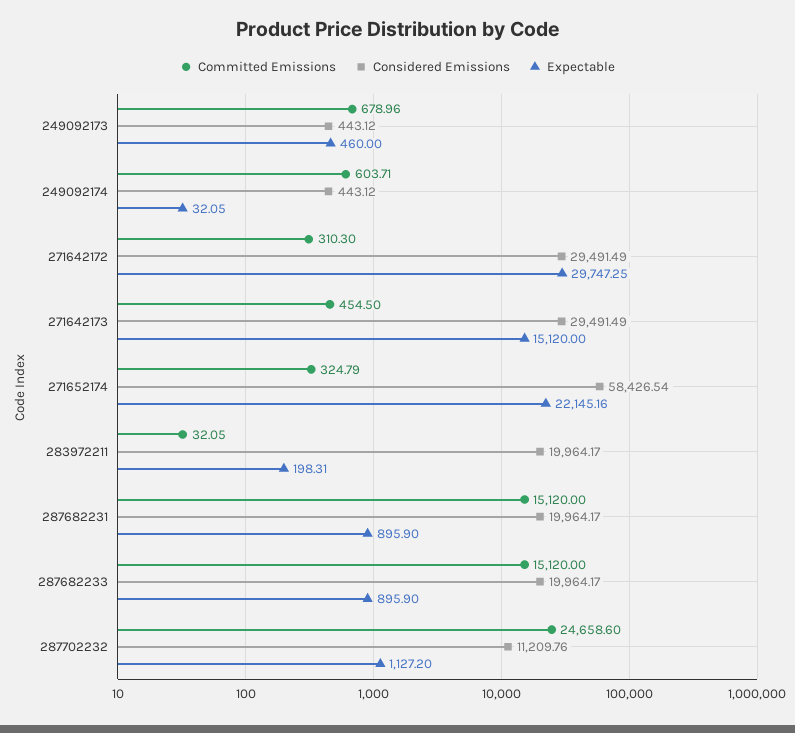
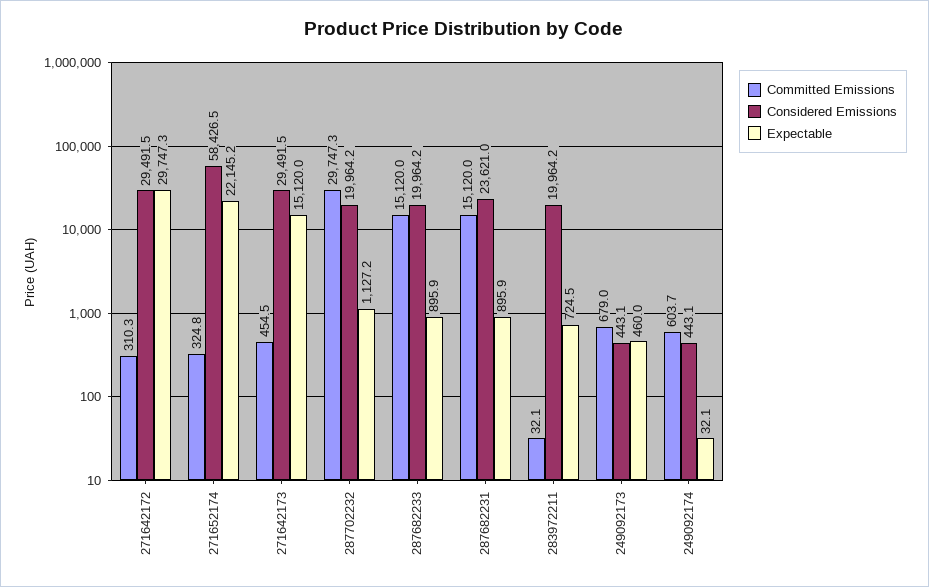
Expectable, 283972211: 198.31 -> 724.5
Considered Emissions, 287682231: 19964.17 -> 23621
Committed Emissions, 287702232: 24658.6 -> 29747.3
Considered Emissions, 287702232: 11209.76 -> 19964.2

